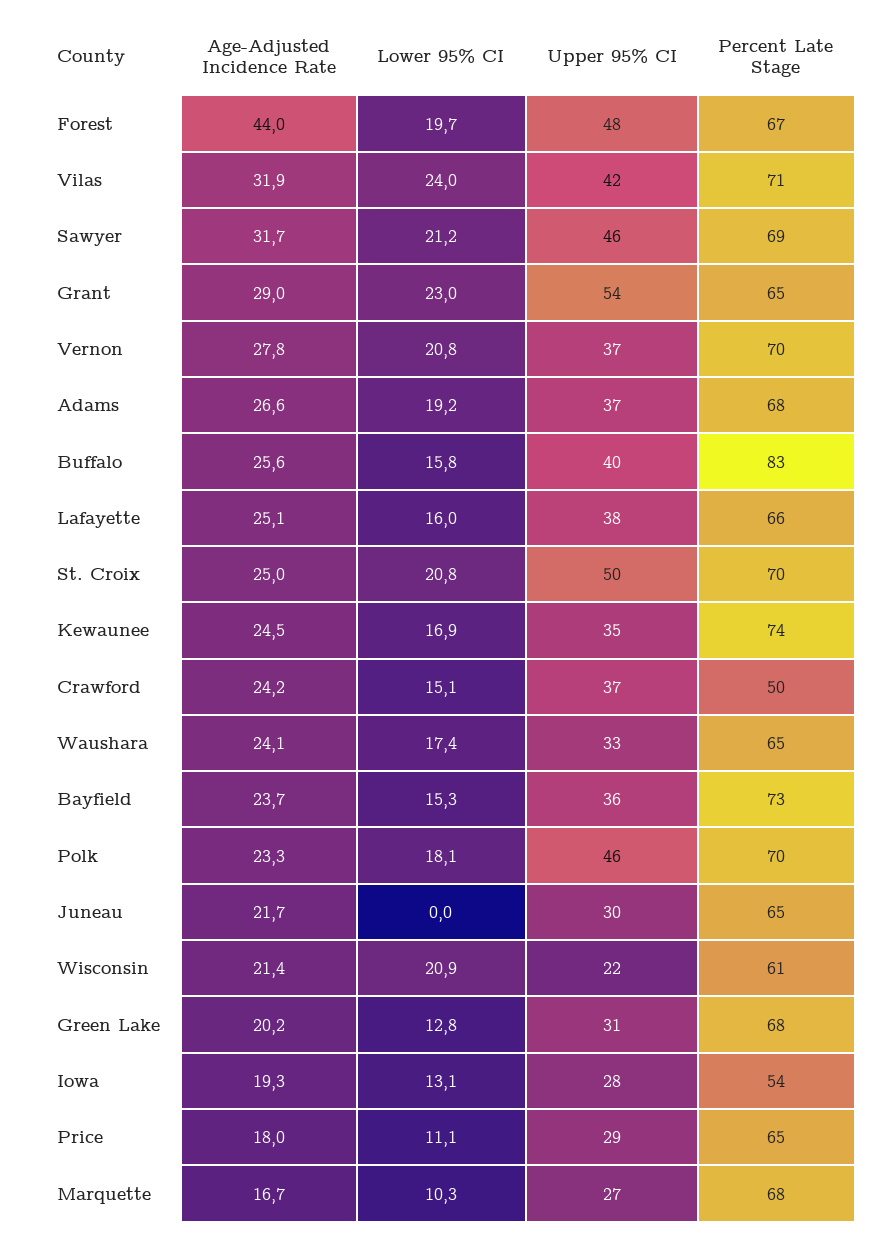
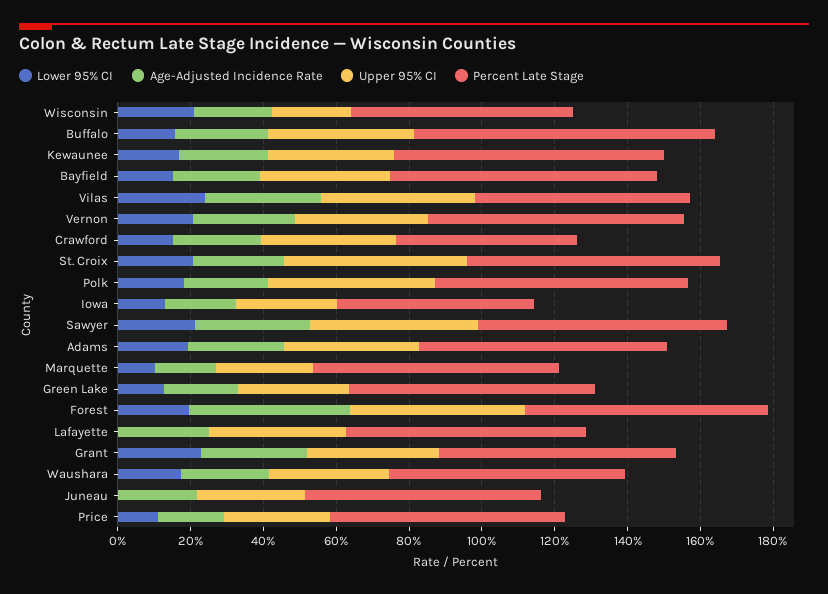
Percent Late Stage, Vilas: 71 -> 60
Upper 95% CI, Grant: 54 -> 35
Lower 95% CI, Lafayette: 16 -> 0

